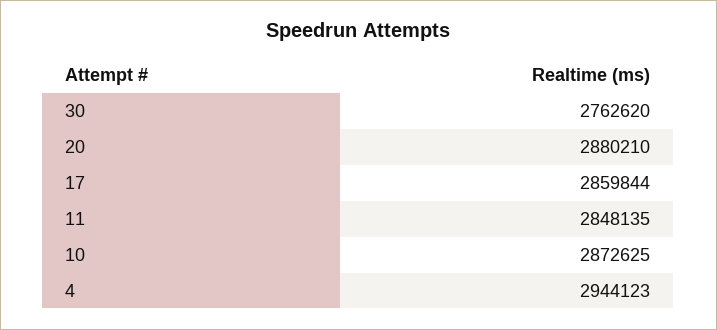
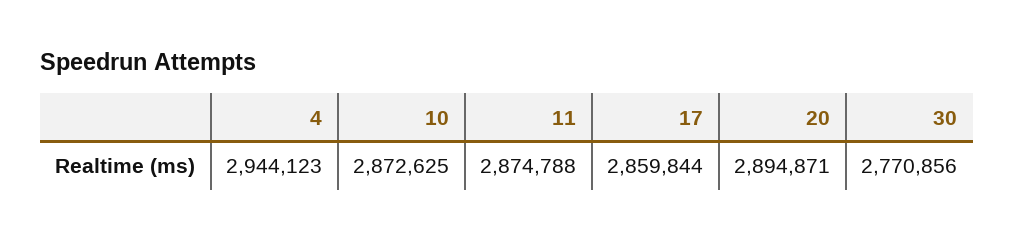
30: 2762620 -> 2770856
20: 2880210 -> 2894871
11: 2848135 -> 2874788

